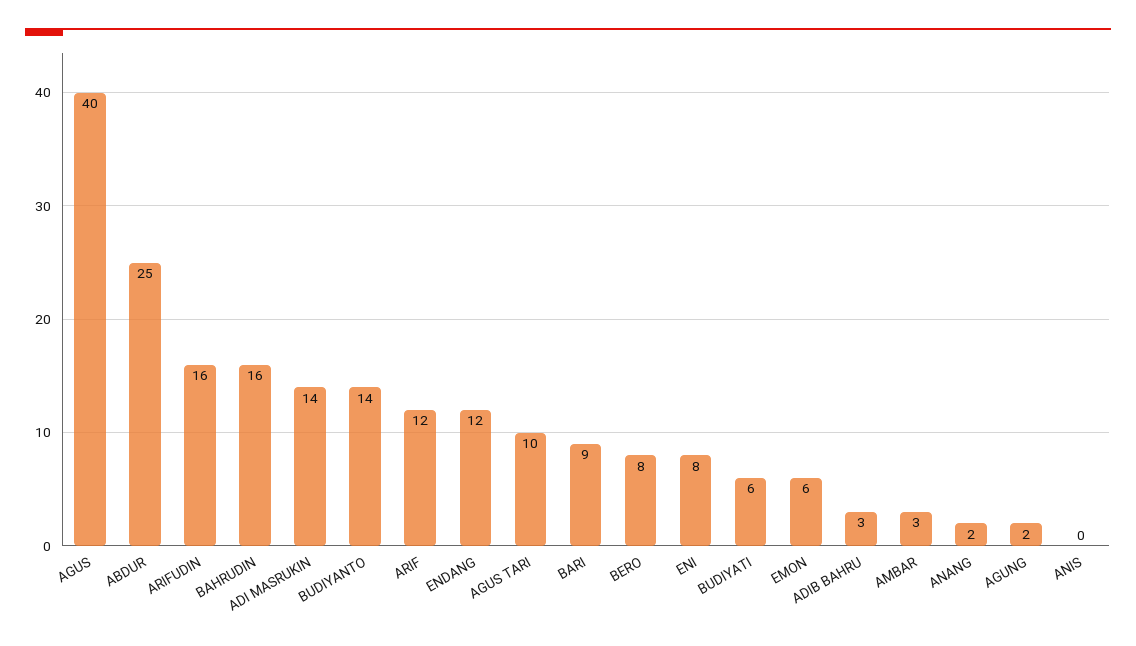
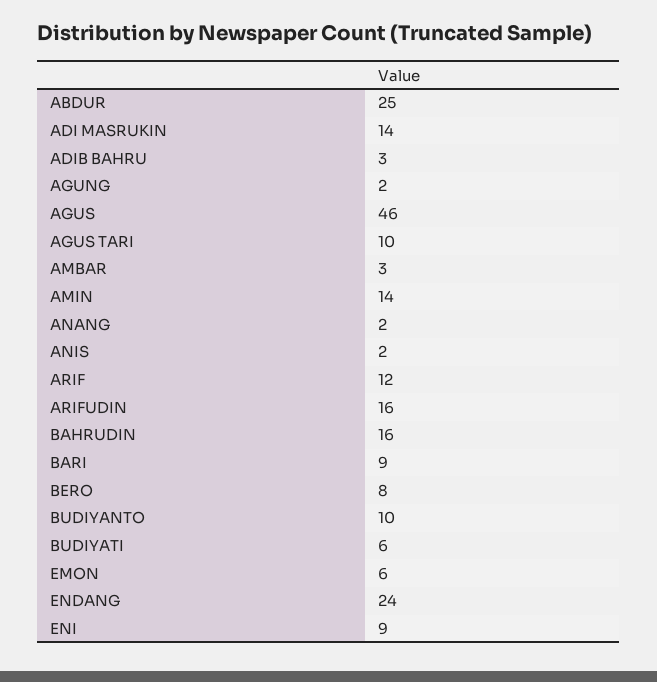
AGUS: 40 -> 46
BUDIYANTO: 14 -> 10
ENDANG: 12 -> 24
ENI: 8 -> 9
ANIS: 0 -> 2
AMIN: none -> 14

